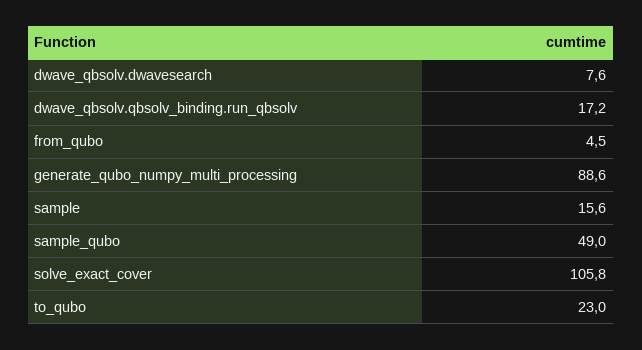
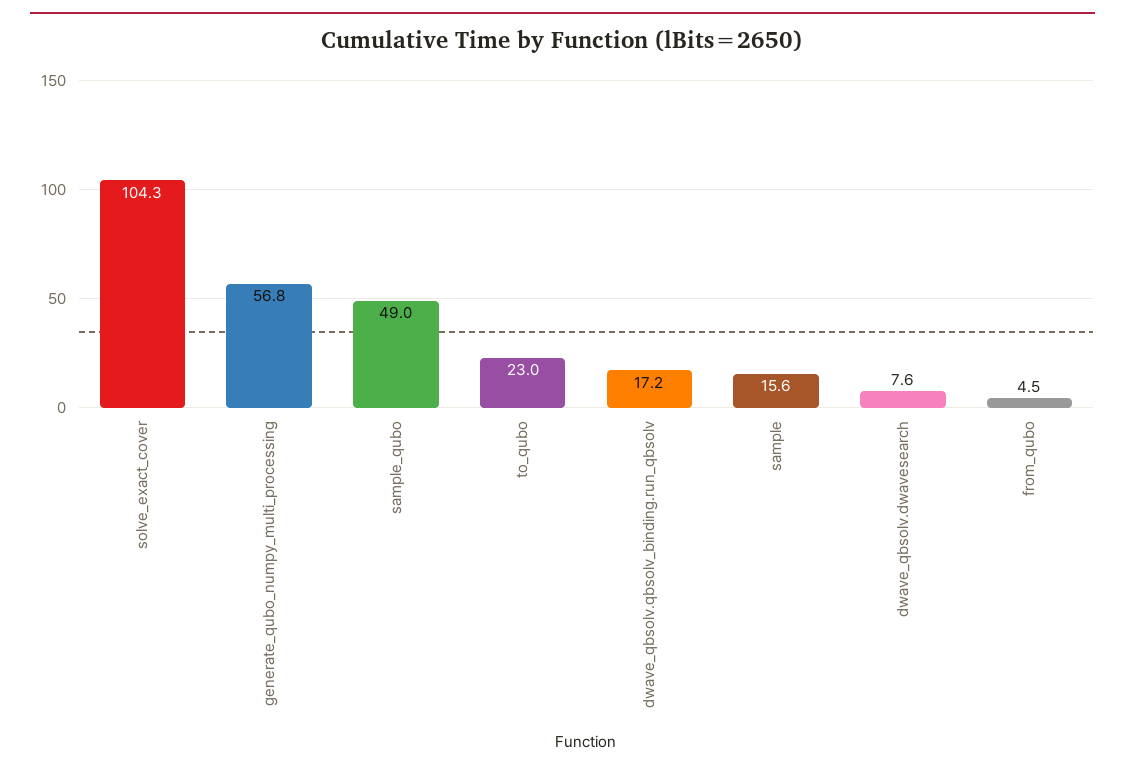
generate_qubo_numpy_multi_processing: 88.6 -> 56.8
solve_exact_cover: 105.8 -> 104.3

